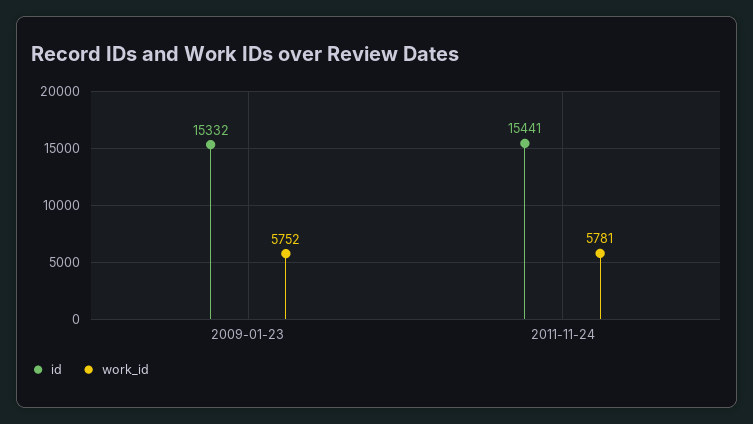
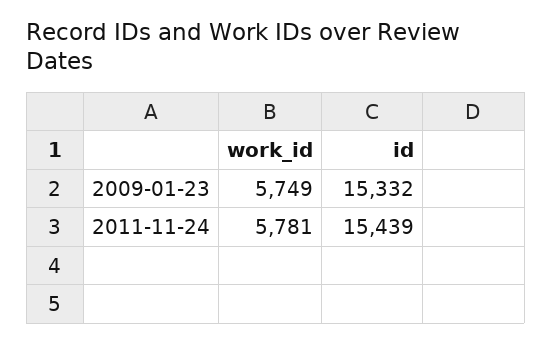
work_id, 2009-01-23: 5752 -> 5749
id, 2011-11-24: 15441 -> 15439

